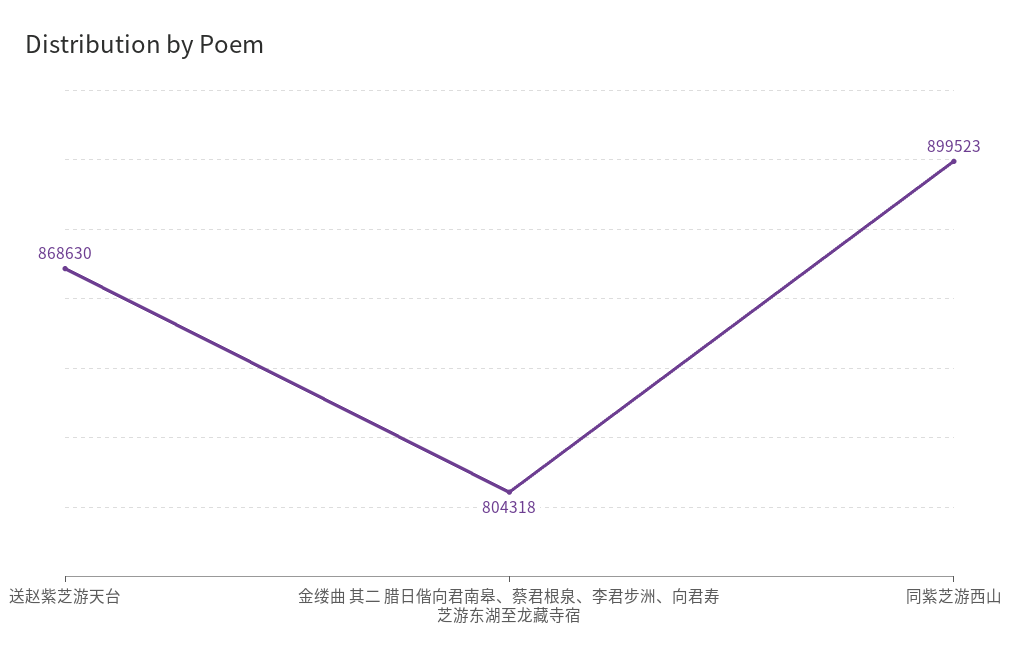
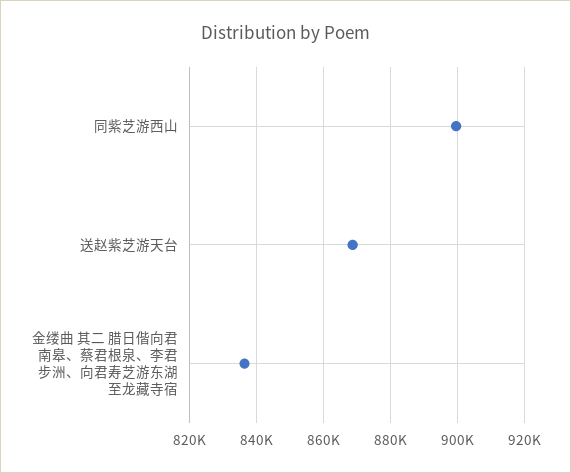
金缕曲 其二 腊日偕向君南皋、蔡君根泉、李君步洲、向君寿芝游东湖至龙藏寺宿: 804318 -> 836000

